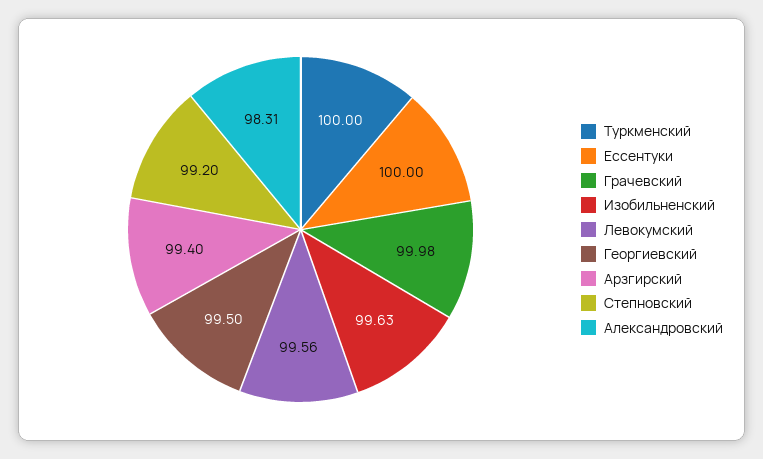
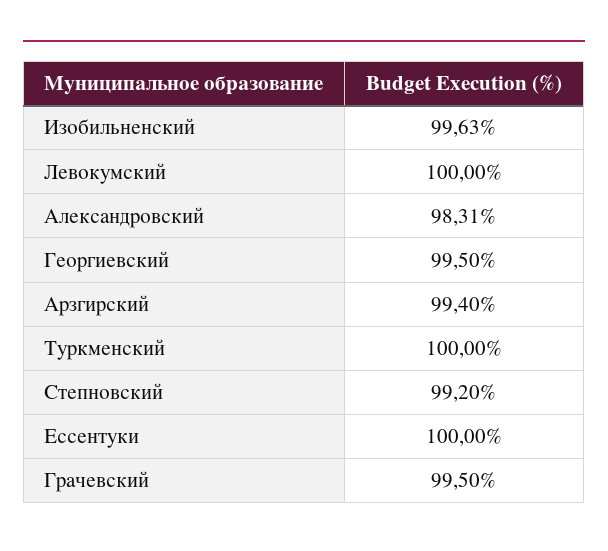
Грачевский: 99.98 -> 99.5
Левокумский: 99.56 -> 100

